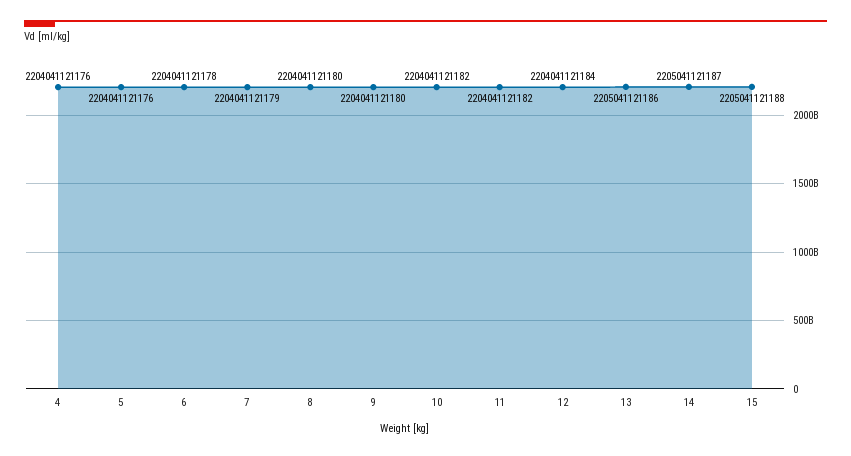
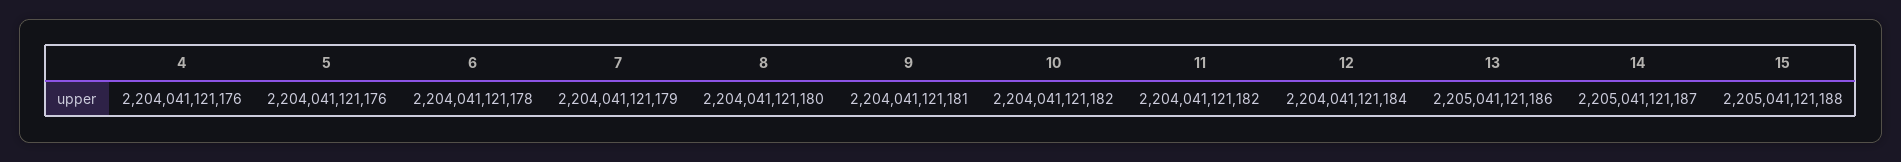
9: 2204041121180 -> 2204041121181

